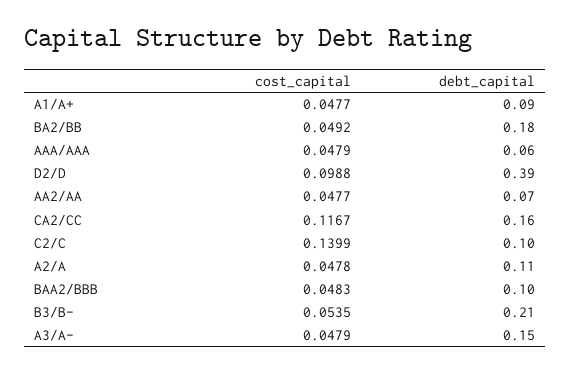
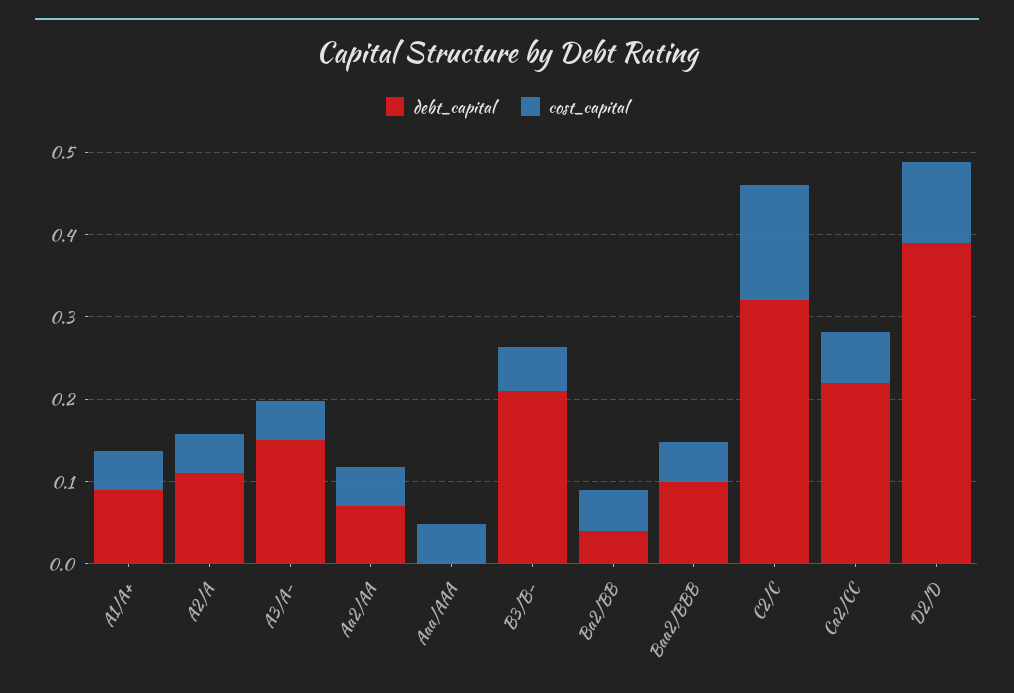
debt_capital, BA2/BB: 0.18 -> 0.04
debt_capital, AAA/AAA: 0.06 -> 0
cost_capital, CA2/CC: 0.1167 -> 0.06
debt_capital, CA2/CC: 0.16 -> 0.22
debt_capital, C2/C: 0.1 -> 0.32

